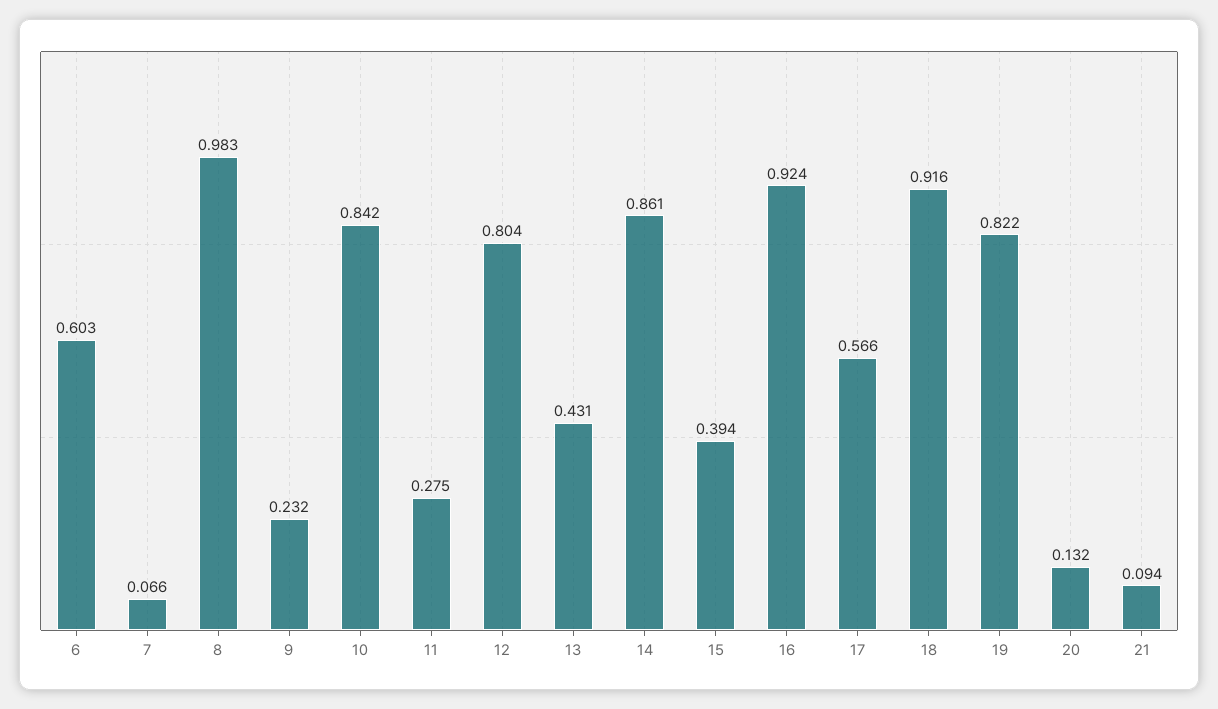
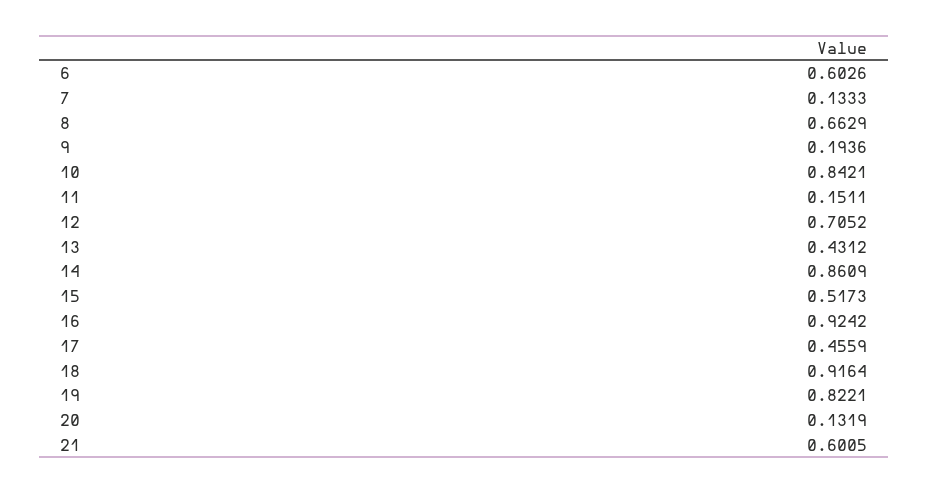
7: 0.066 -> 0.1333
8: 0.983 -> 0.6629
9: 0.232 -> 0.1936
11: 0.275 -> 0.1511
12: 0.804 -> 0.7052
15: 0.394 -> 0.5173
17: 0.566 -> 0.4559
21: 0.094 -> 0.6005

